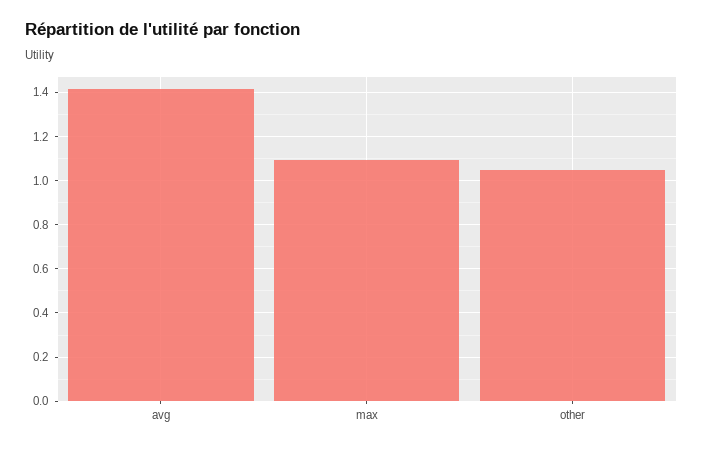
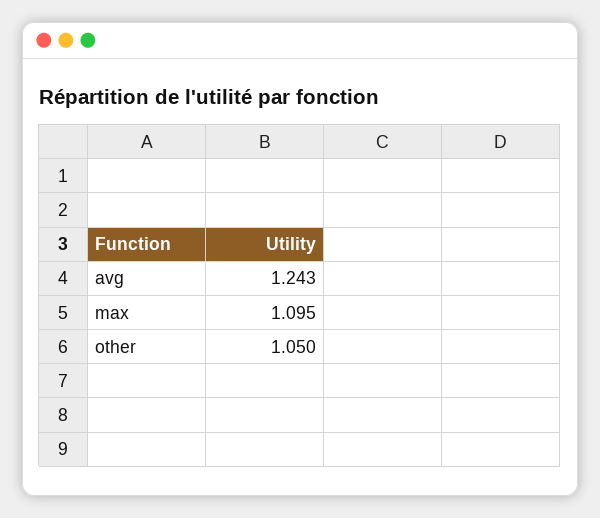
avg: 1.4 -> 1.243

